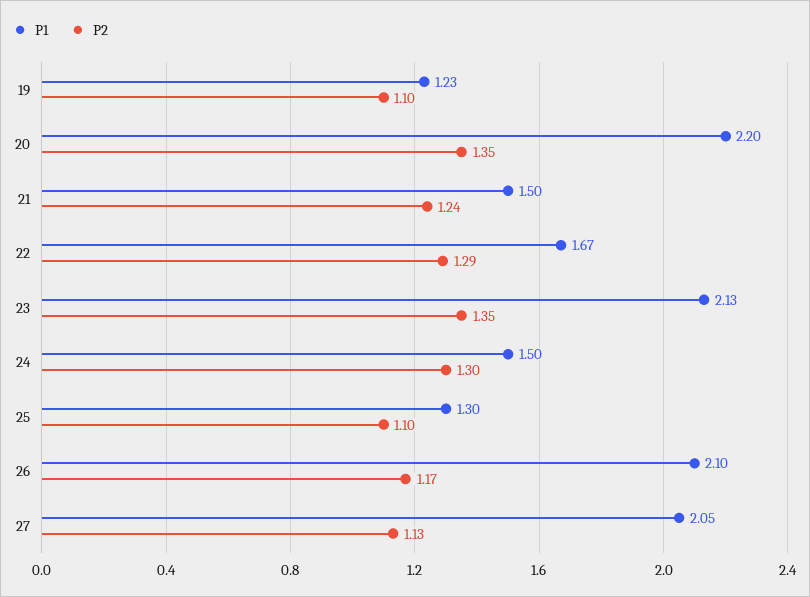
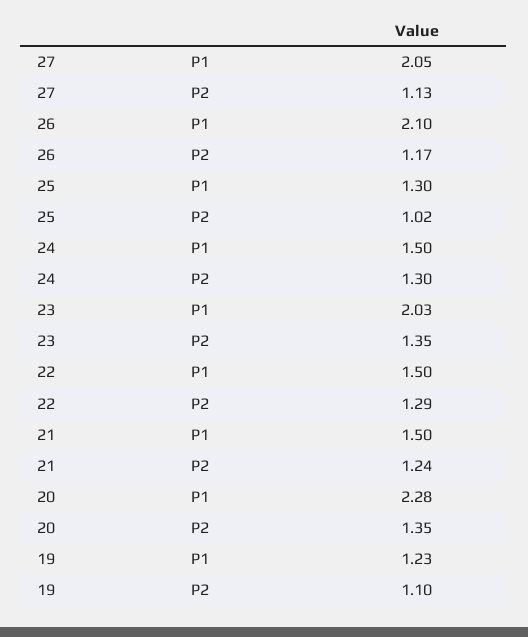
P1, 20: 2.2 -> 2.28
P1, 22: 1.67 -> 1.5
P1, 23: 2.13 -> 2.03
P2, 25: 1.1 -> 1.02

